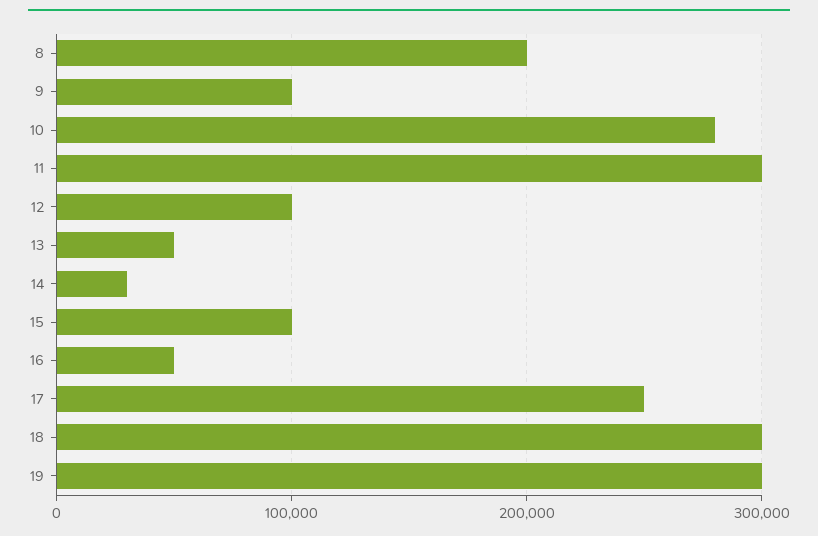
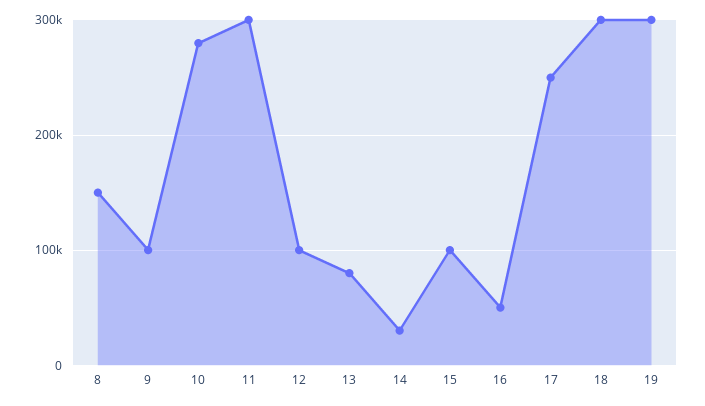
8: 200000 -> 150000
13: 50000 -> 80000

